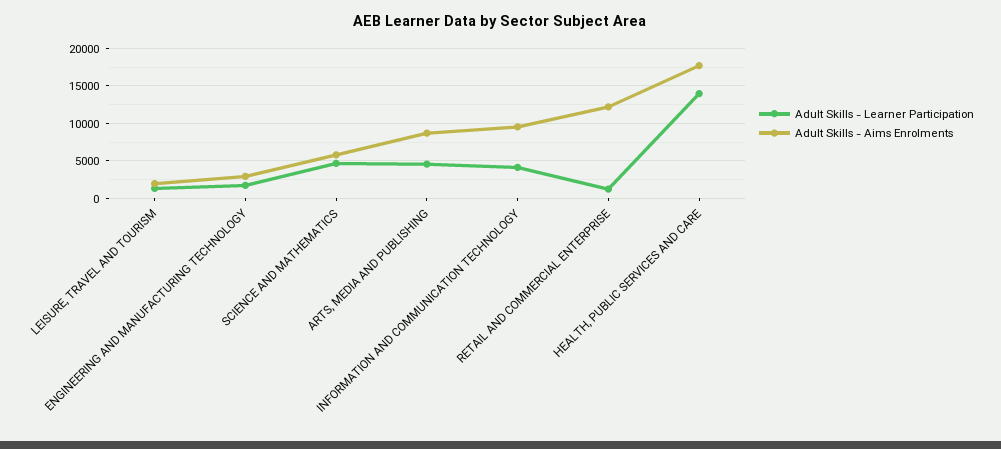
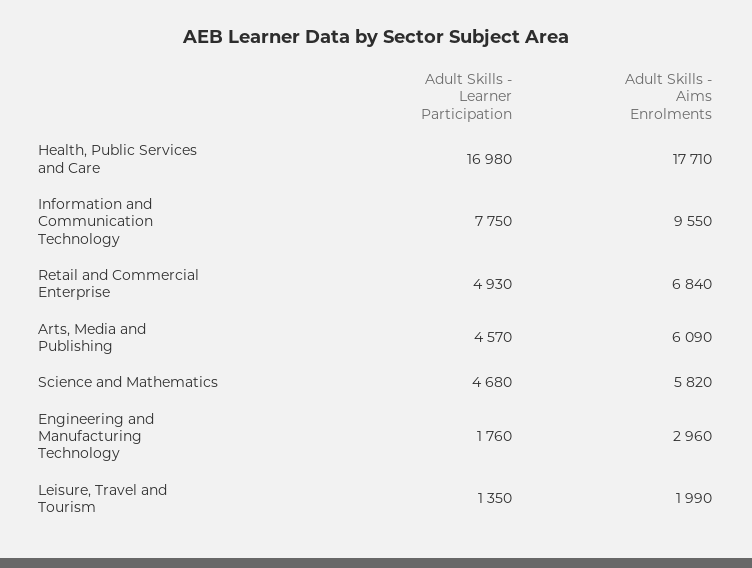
Adult Skills - Aims Enrolments, ARTS, MEDIA AND PUBLISHING: 9000 -> 6090
Adult Skills - Learner Participation, INFORMATION AND COMMUNICATION TECHNOLOGY: 4000 -> 7750
Adult Skills - Learner Participation, RETAIL AND COMMERCIAL ENTERPRISE: 1000 -> 4930
Adult Skills - Aims Enrolments, RETAIL AND COMMERCIAL ENTERPRISE: 12000 -> 6840
Adult Skills - Learner Participation, HEALTH, PUBLIC SERVICES AND CARE: 14000 -> 16980

